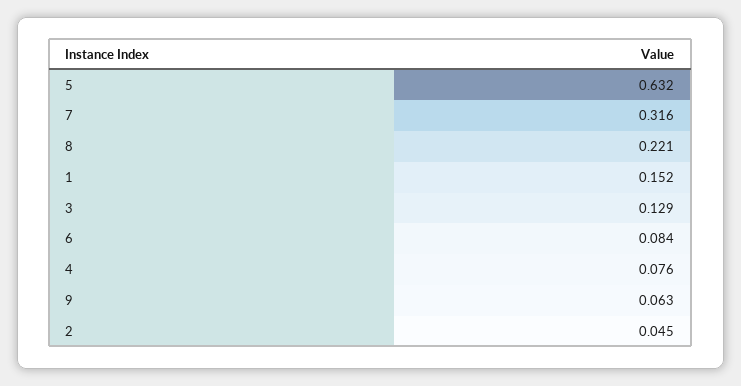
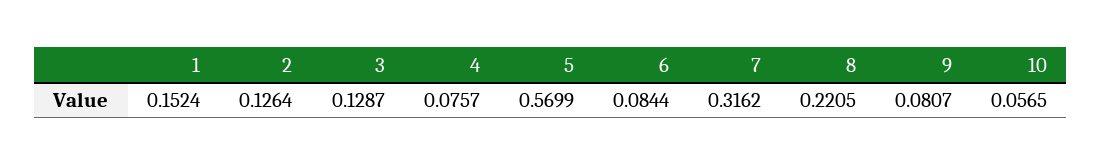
5: 0.632 -> 0.5699
9: 0.063 -> 0.0807
2: 0.045 -> 0.1264
10: none -> 0.0565

